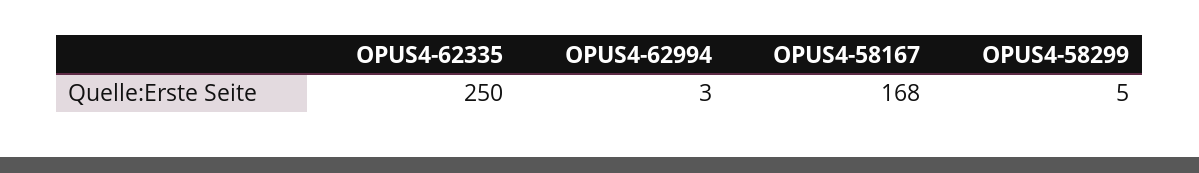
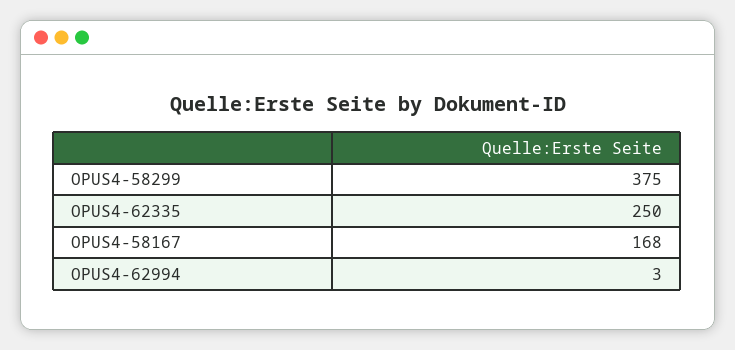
OPUS4-58299: 5 -> 375

